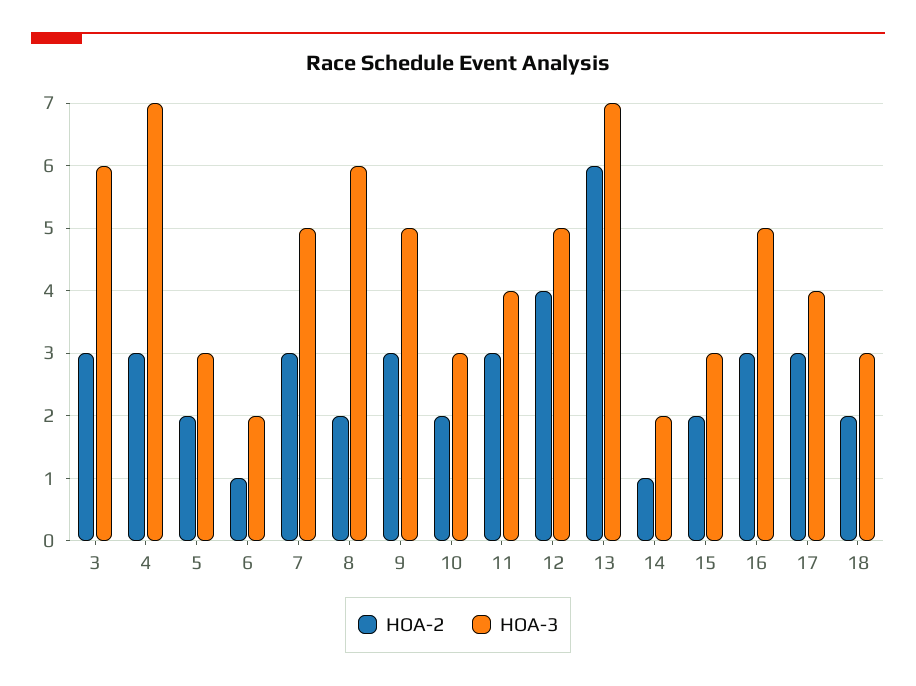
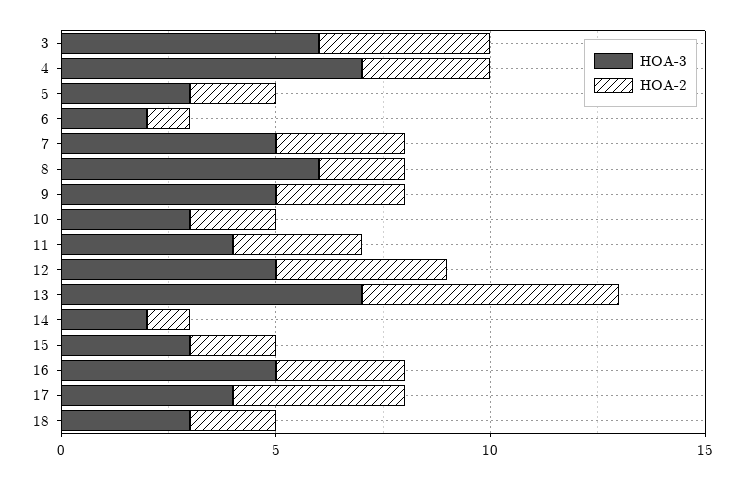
HOA-2, 3: 3 -> 4
HOA-2, 17: 3 -> 4

